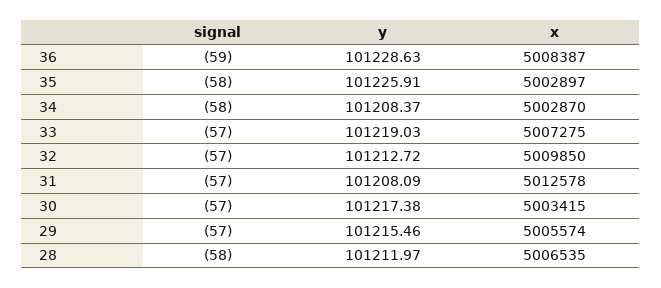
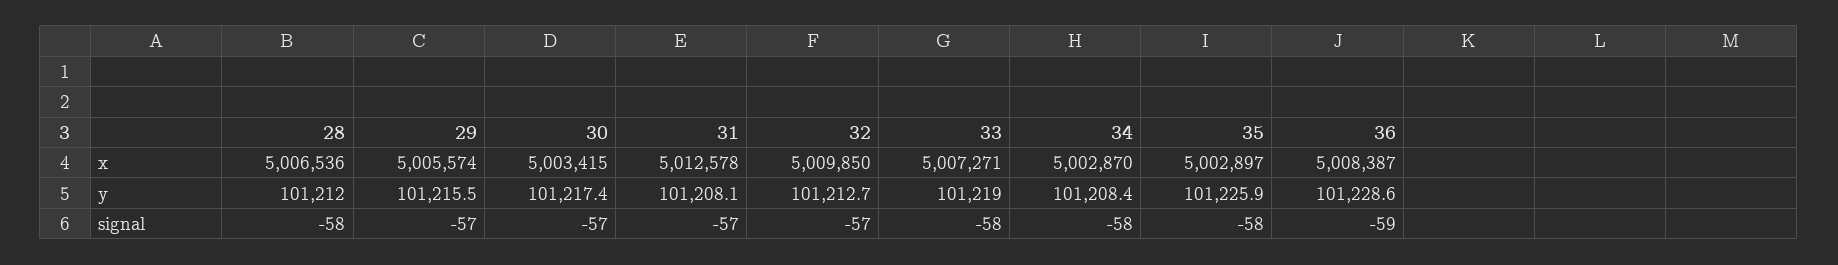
signal, 33: -57 -> -58
x, 33: 5007275 -> 5007271
x, 28: 5006535 -> 5006536

